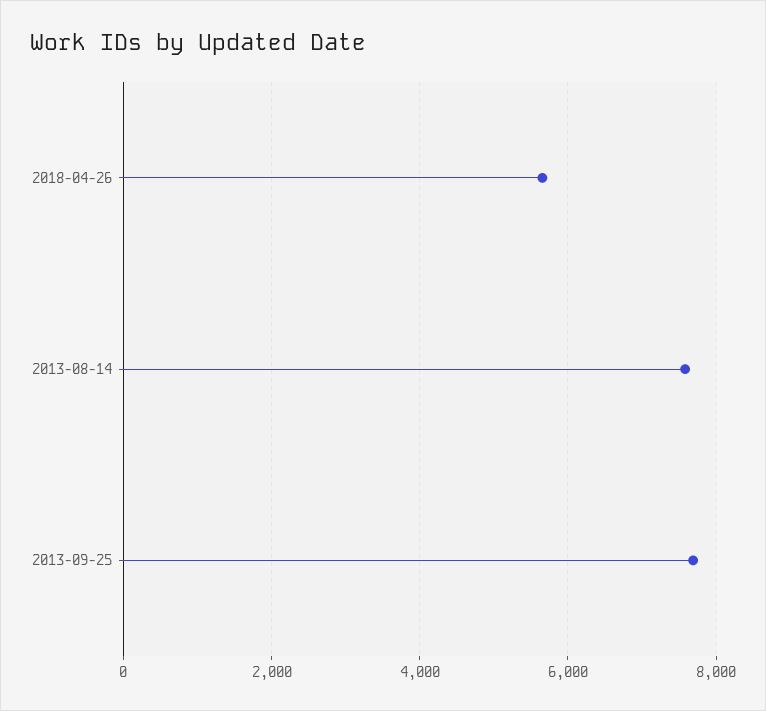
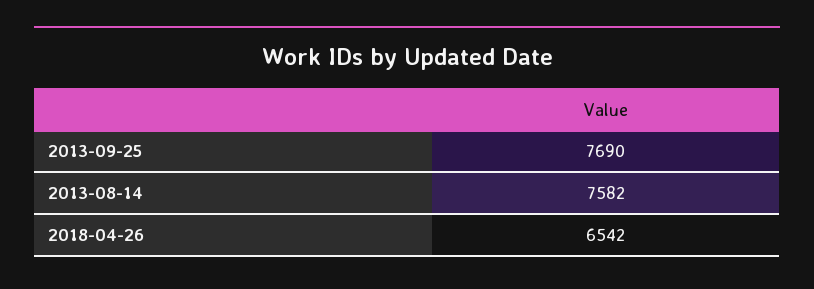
2018-04-26: 5600 -> 6542

